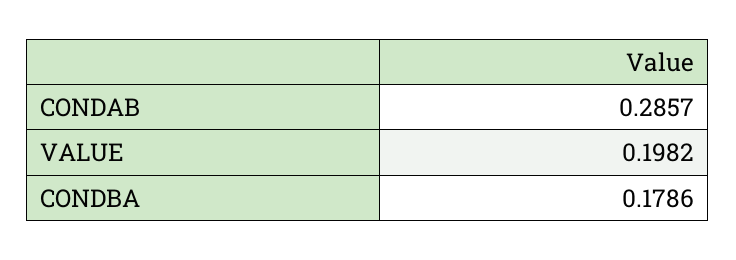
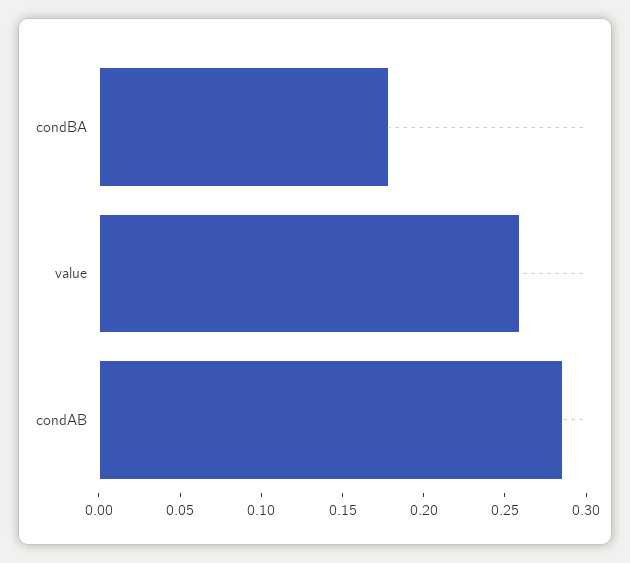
VALUE: 0.1982 -> 0.26

